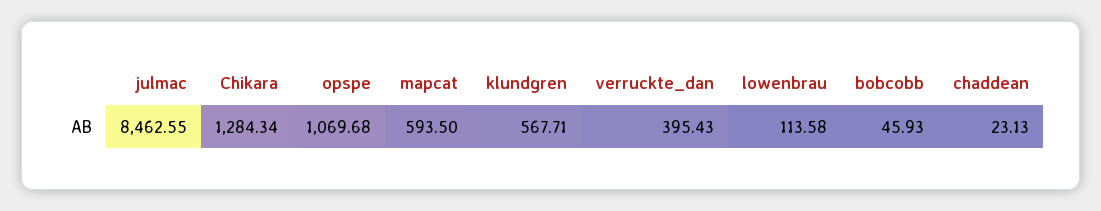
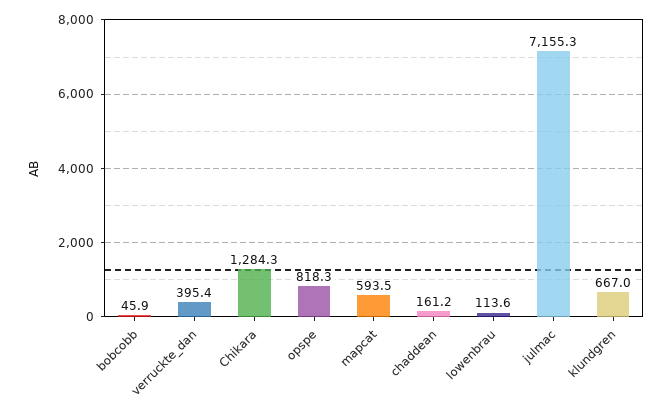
julmac: 8462.55 -> 7155.3
opspe: 1069.68 -> 818.3
klundgren: 567.71 -> 667
chaddean: 23.13 -> 161.2

